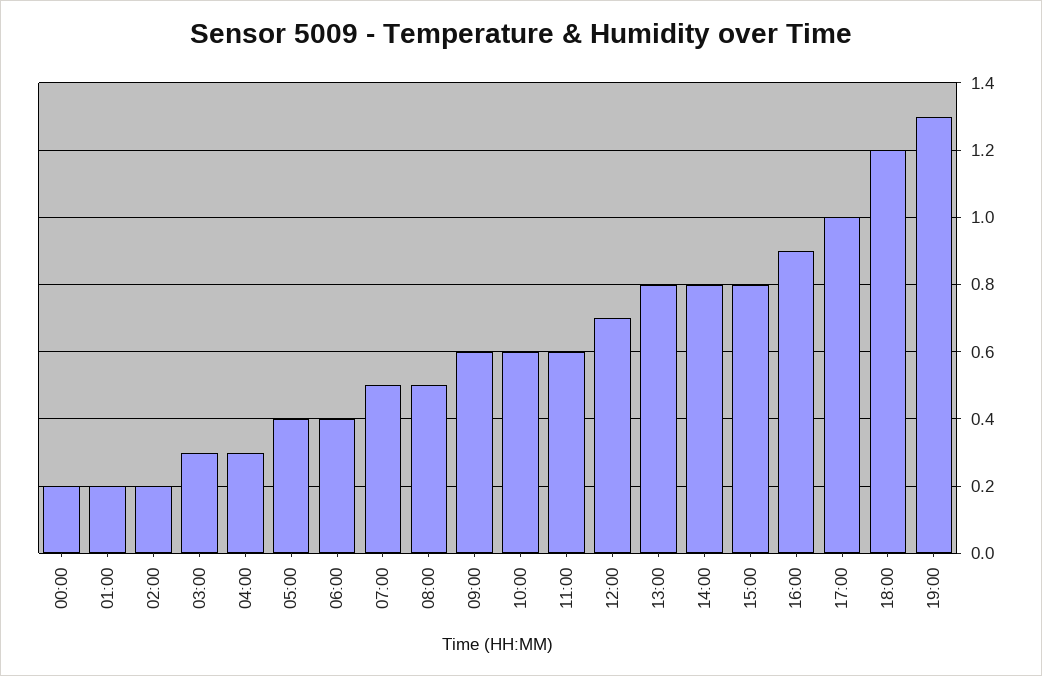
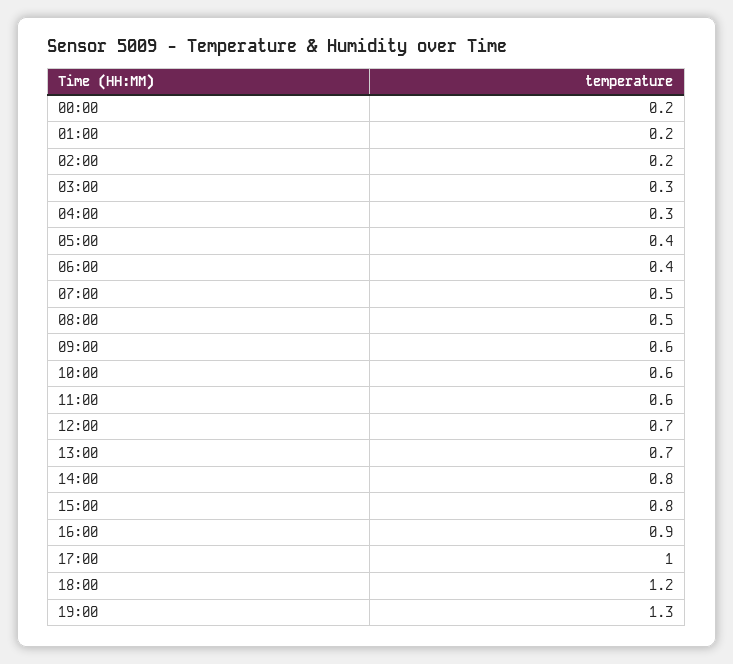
13:00: 0.8 -> 0.7

